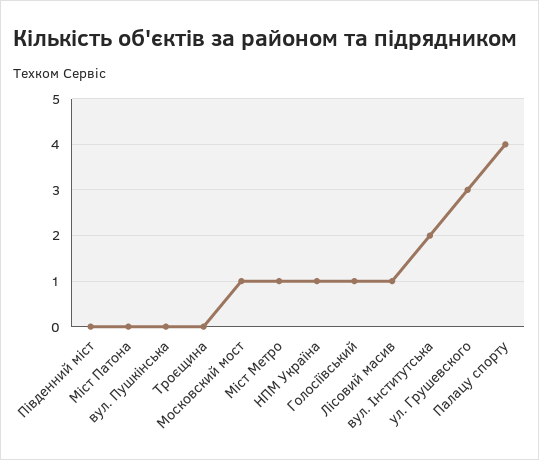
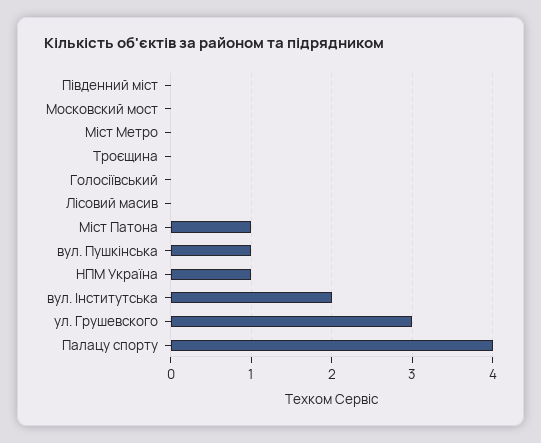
Міст Патона: 0 -> 1
вул. Пушкінська: 0 -> 1
Московский мост: 1 -> 0
Міст Метро: 1 -> 0
Голосіївський: 1 -> 0
Лісовий масив: 1 -> 0

